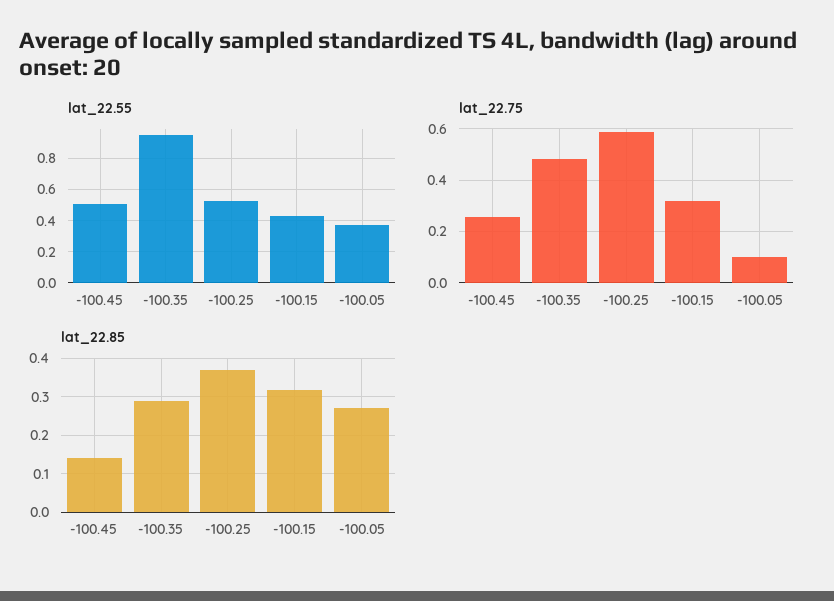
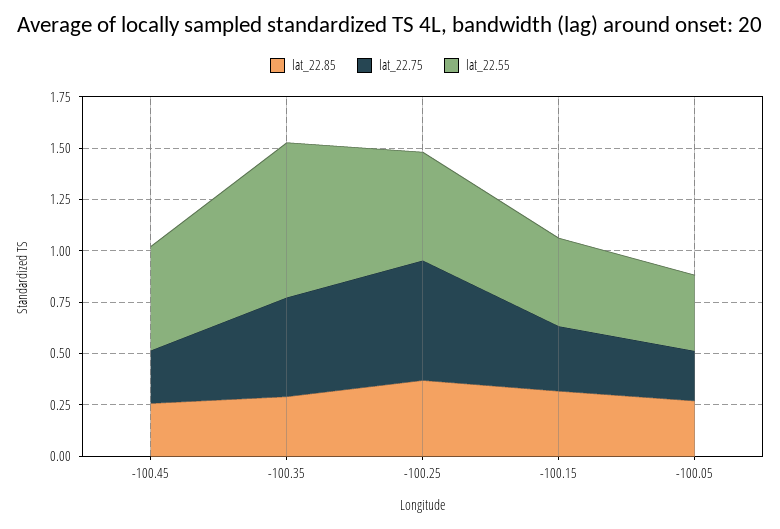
lat_22.55, -100.35: 0.95 -> 0.75
lat_22.75, -100.05: 0.1 -> 0.25
lat_22.85, -100.45: 0.14 -> 0.25

